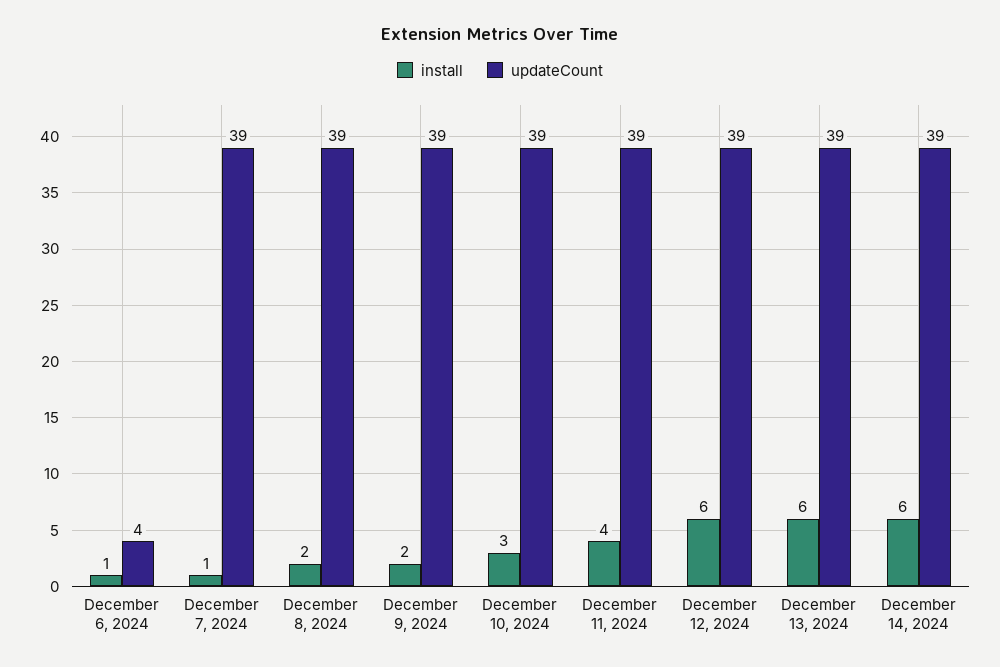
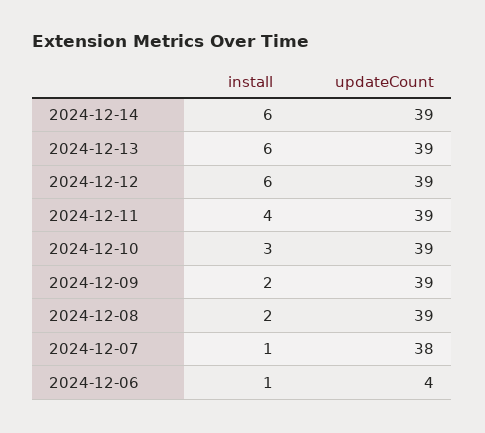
updateCount, December 7, 2024: 39 -> 38

